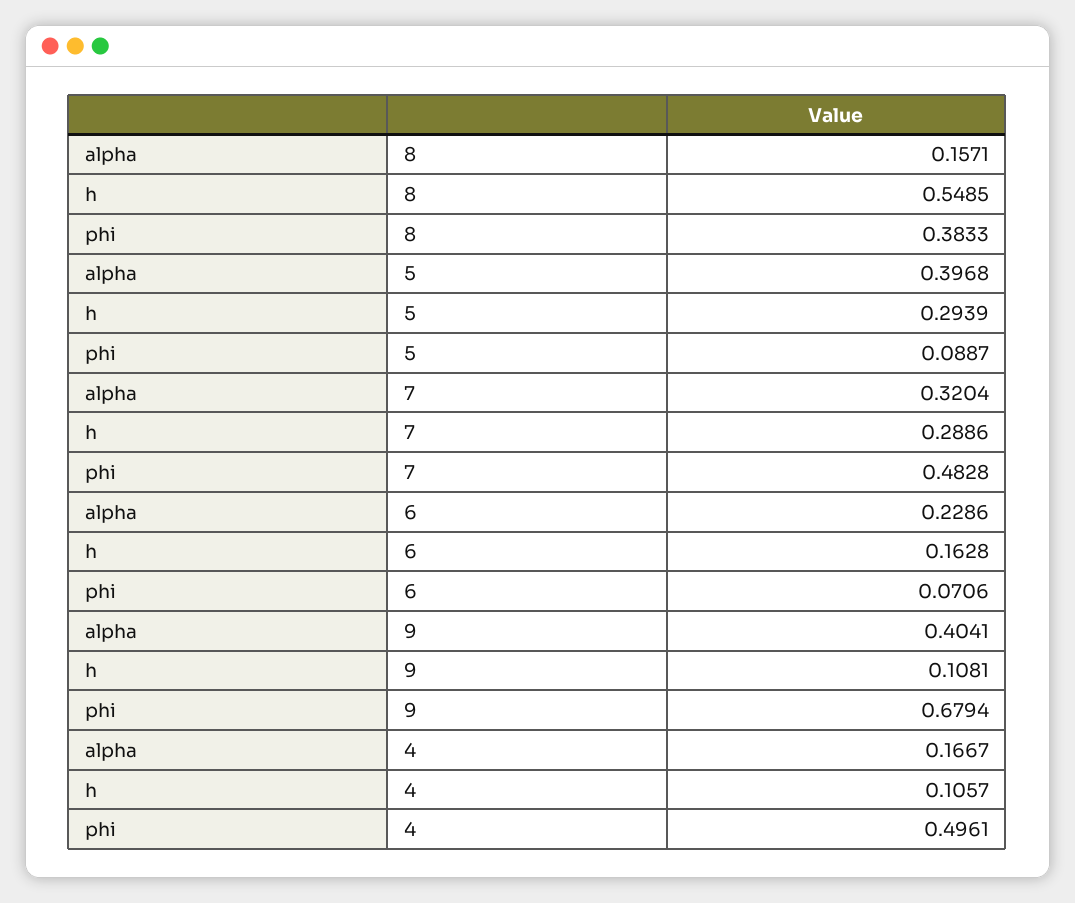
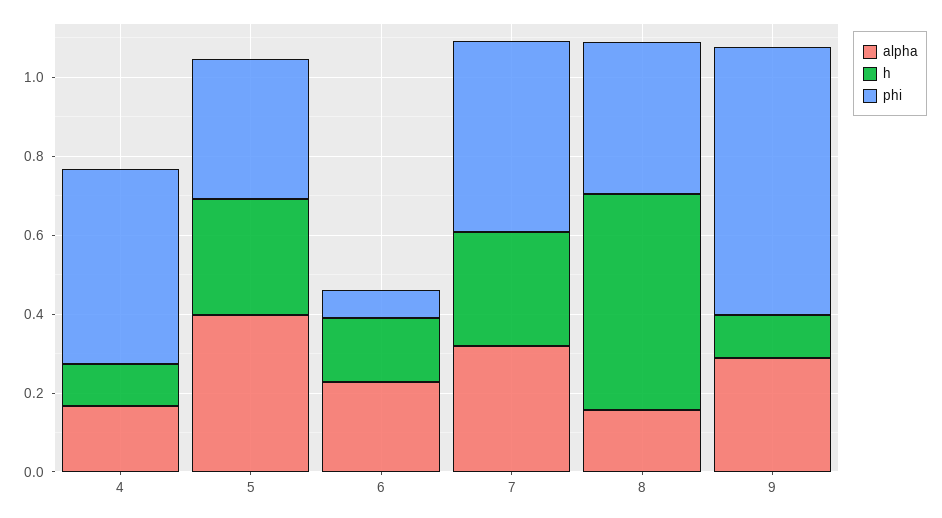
phi, 5: 0.0887 -> 0.35
alpha, 9: 0.4041 -> 0.3

